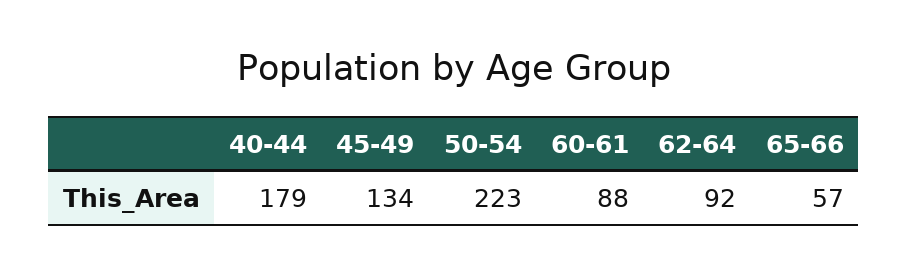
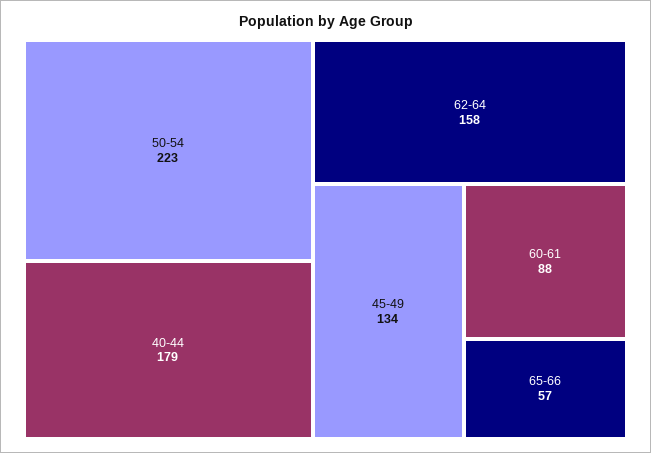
62-64: 92 -> 158

